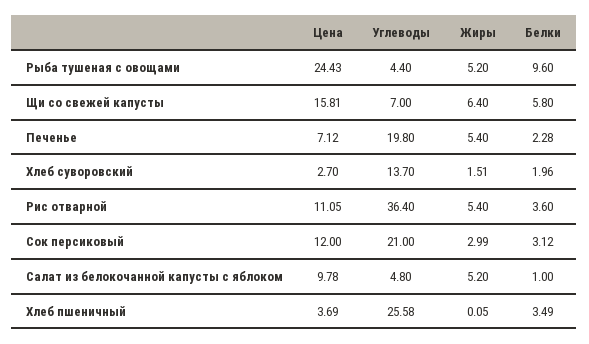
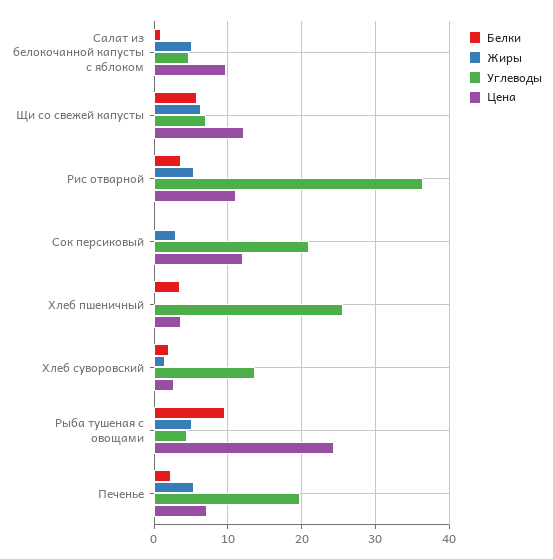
Цена, Щи со свежей капусты: 15.81 -> 12
Белки, Сок персиковый: 3.12 -> 0

